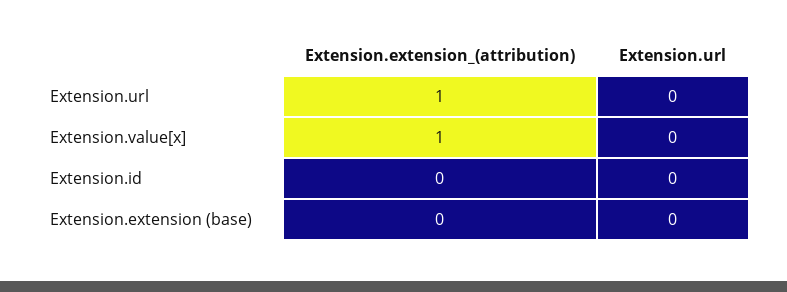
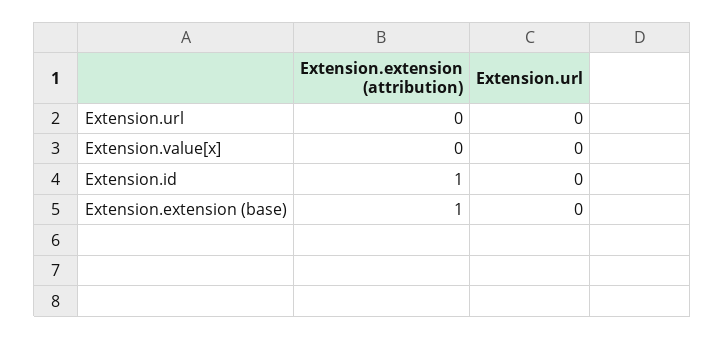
Extension.extension_(attribution), Extension.url: 1 -> 0
Extension.extension_(attribution), Extension.value[x]: 1 -> 0
Extension.extension_(attribution), Extension.id: 0 -> 1
Extension.extension_(attribution), Extension.extension (base): 0 -> 1

